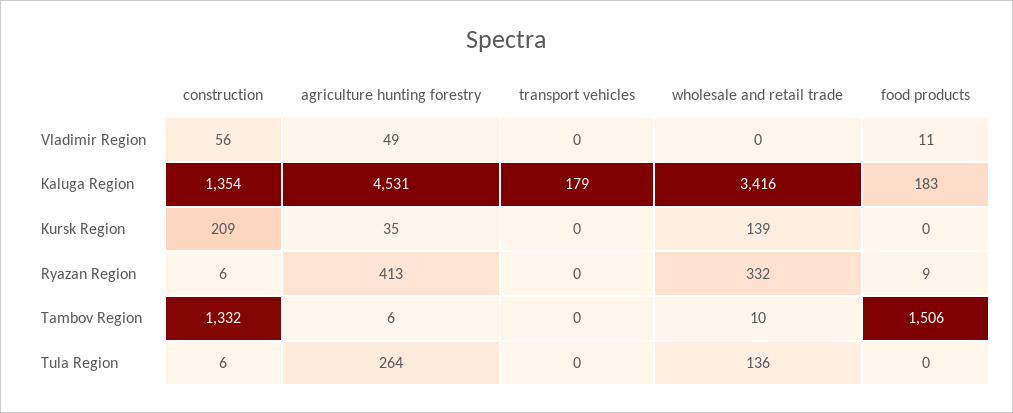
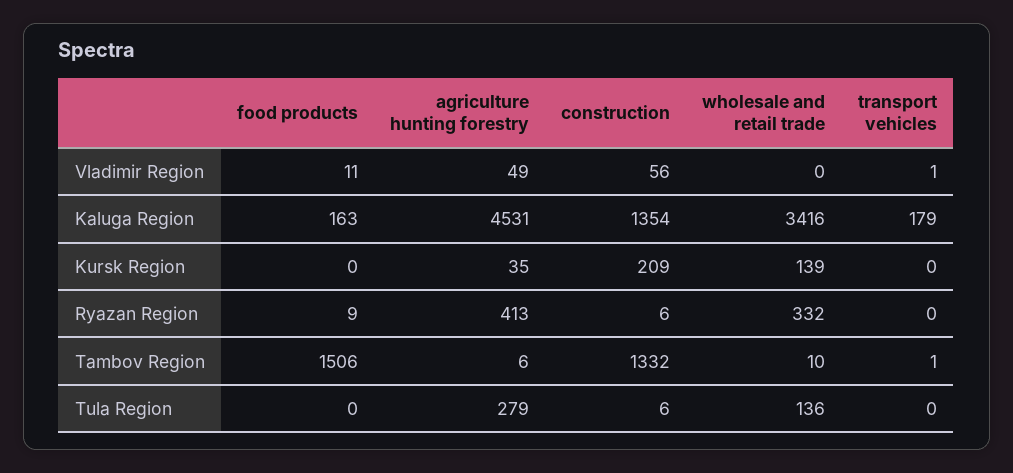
transport vehicles, Vladimir Region: 0 -> 1
food products, Kaluga Region: 183 -> 163
transport vehicles, Tambov Region: 0 -> 1
agriculture hunting forestry, Tula Region: 264 -> 279

